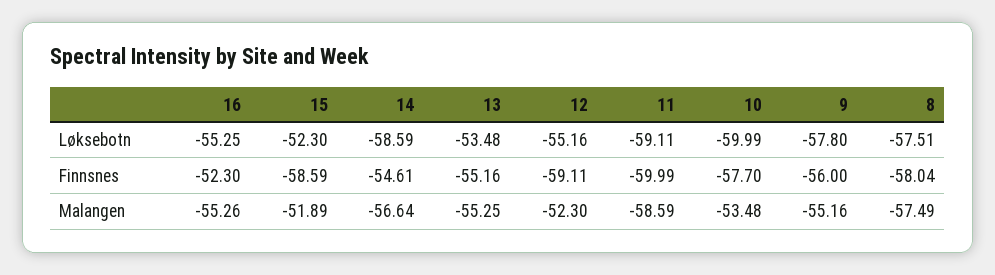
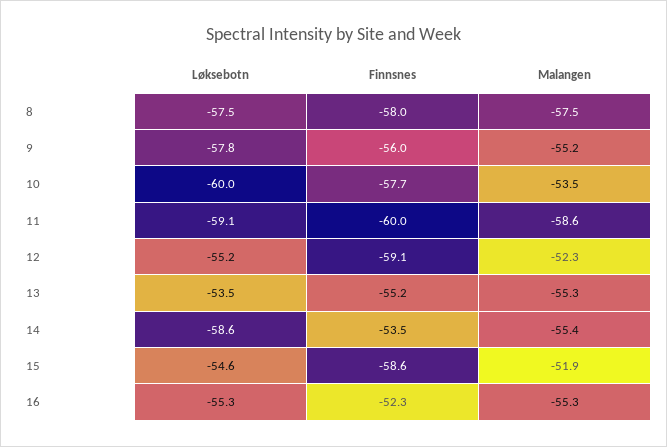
15, Løksebotn: -52.3 -> -54.6
14, Finnsnes: -54.61 -> -53.5
14, Malangen: -56.64 -> -55.4

